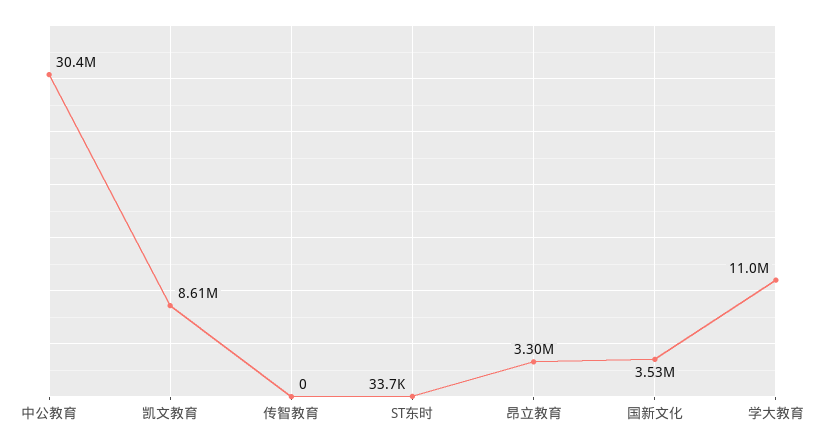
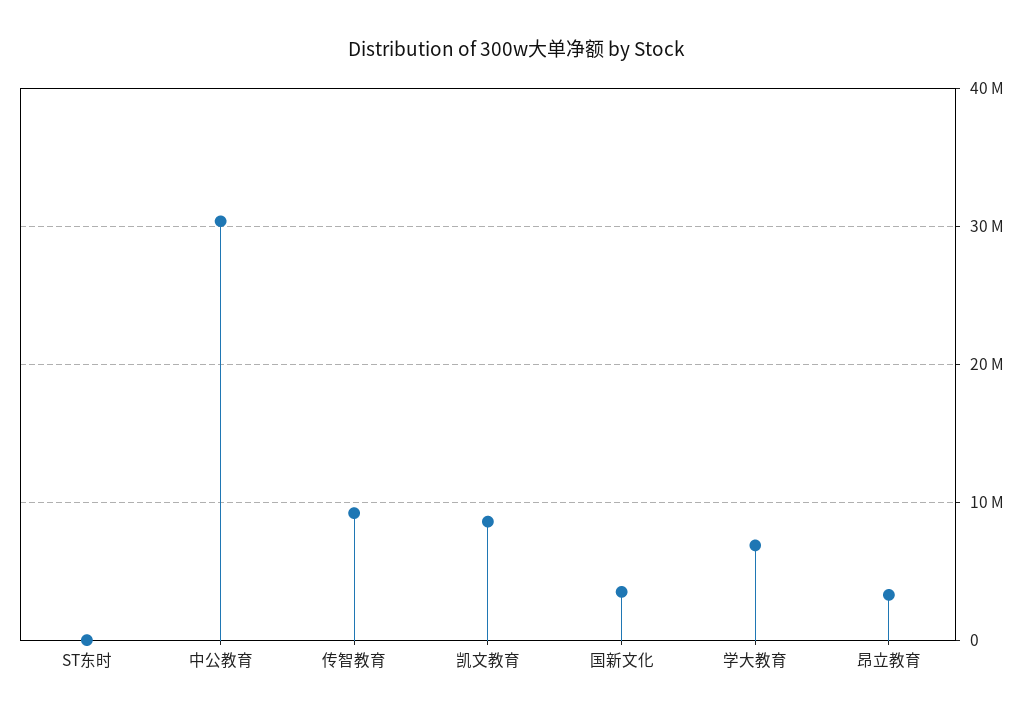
传智教育: 0 -> 9000000
学大教育: 11000000 -> 7000000

